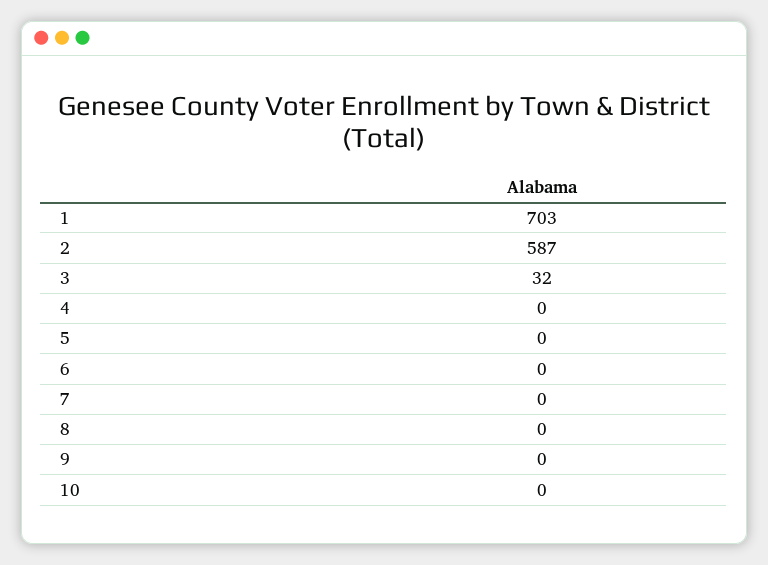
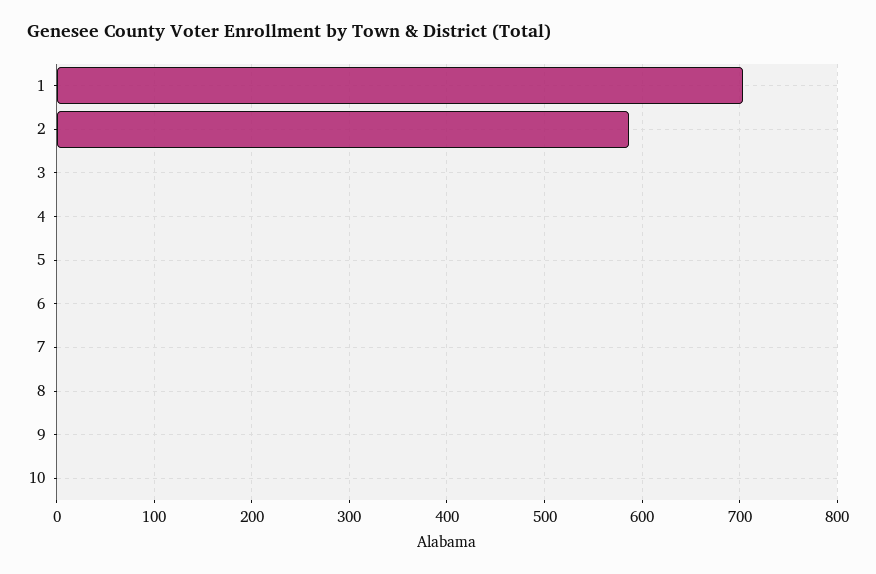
3: 32 -> 0

